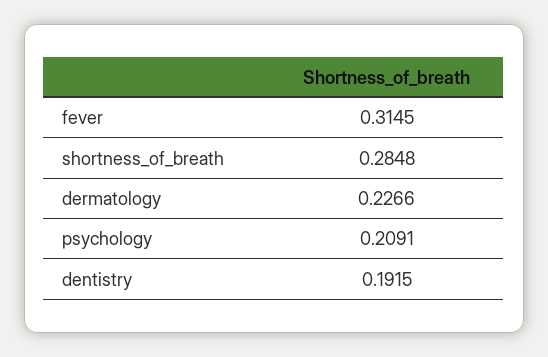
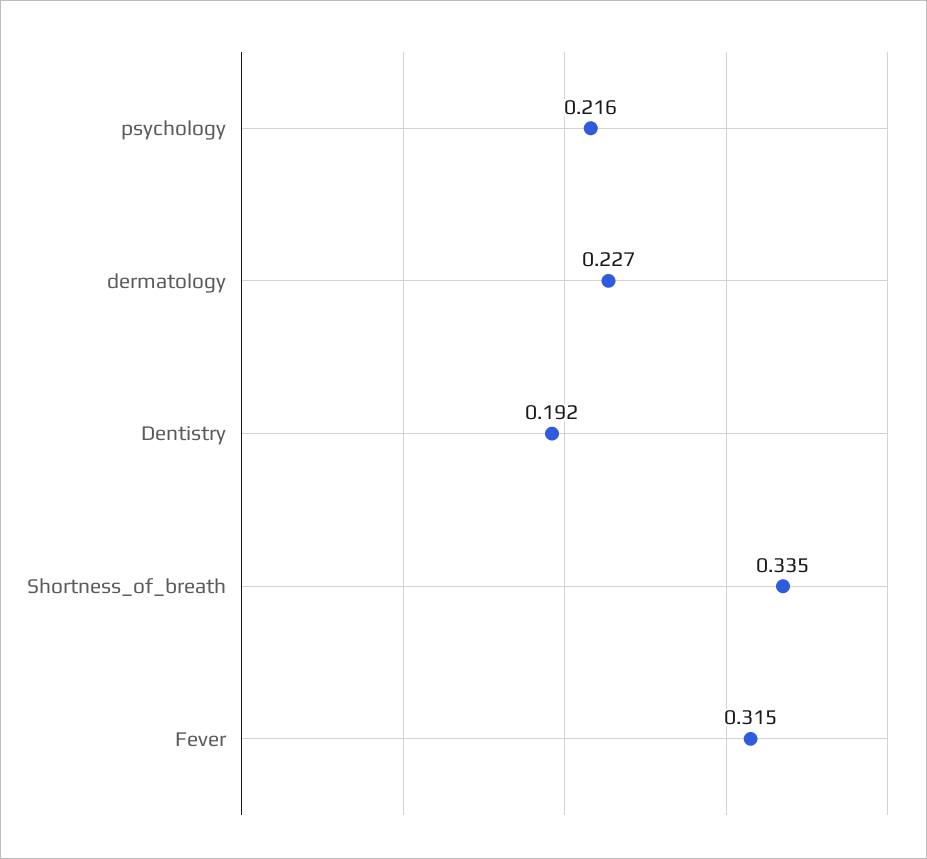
shortness_of_breath: 0.2848 -> 0.335
psychology: 0.2091 -> 0.216

